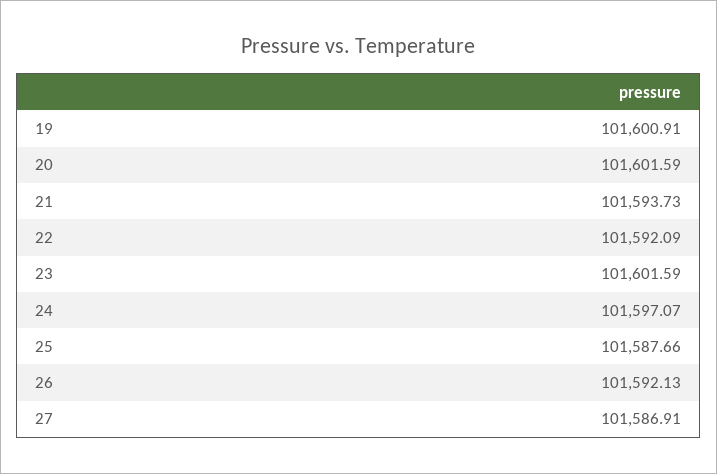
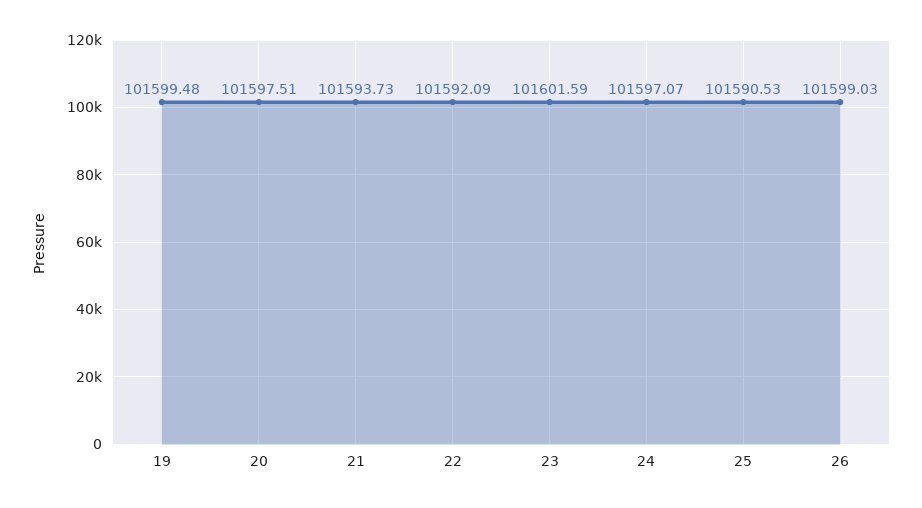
19: 101600.91 -> 101599.48
20: 101601.59 -> 101597.51
25: 101587.66 -> 101590.53
26: 101592.13 -> 101599.03
27: 101586.91 -> none

